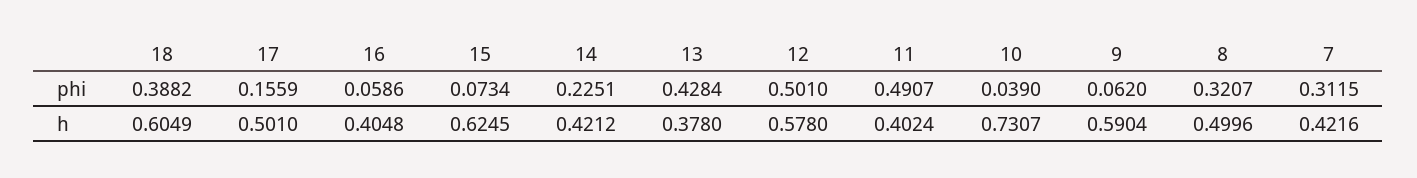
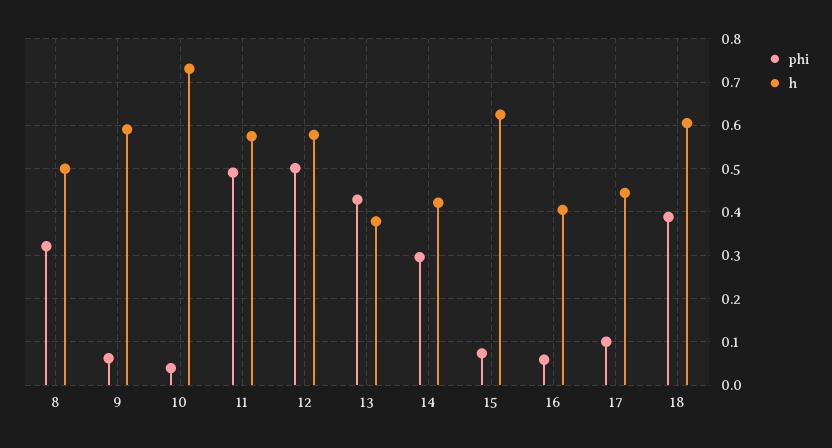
phi, 17: 0.1559 -> 0.1
phi, 14: 0.2251 -> 0.3
phi, 7: 0.3115 -> none
h, 17: 0.501 -> 0.44
h, 11: 0.4024 -> 0.58
h, 7: 0.4216 -> none

